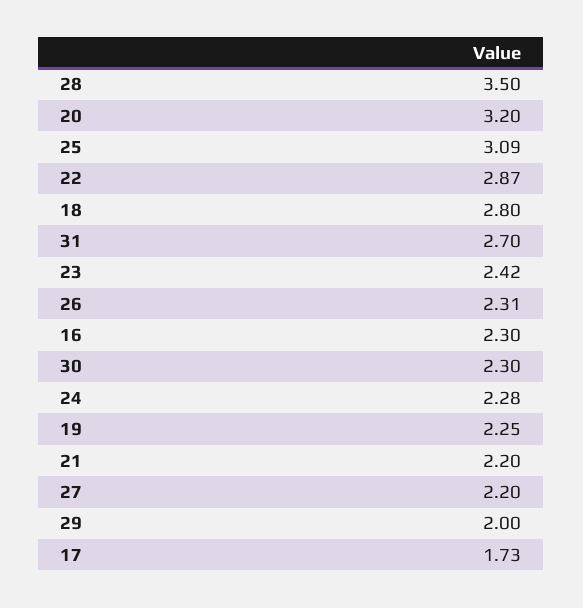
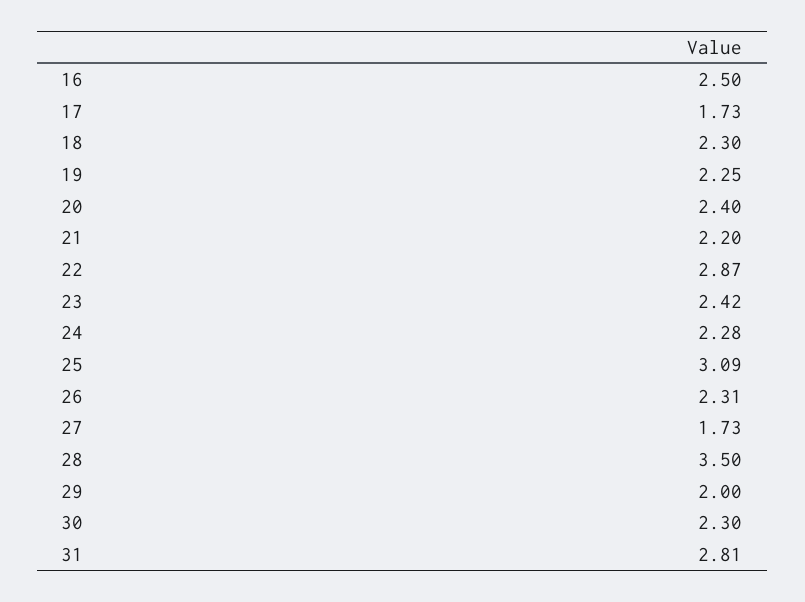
20: 3.2 -> 2.4
18: 2.8 -> 2.3
31: 2.7 -> 2.81
16: 2.3 -> 2.5
27: 2.2 -> 1.73

